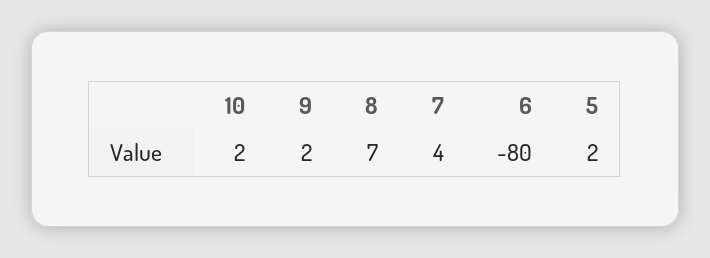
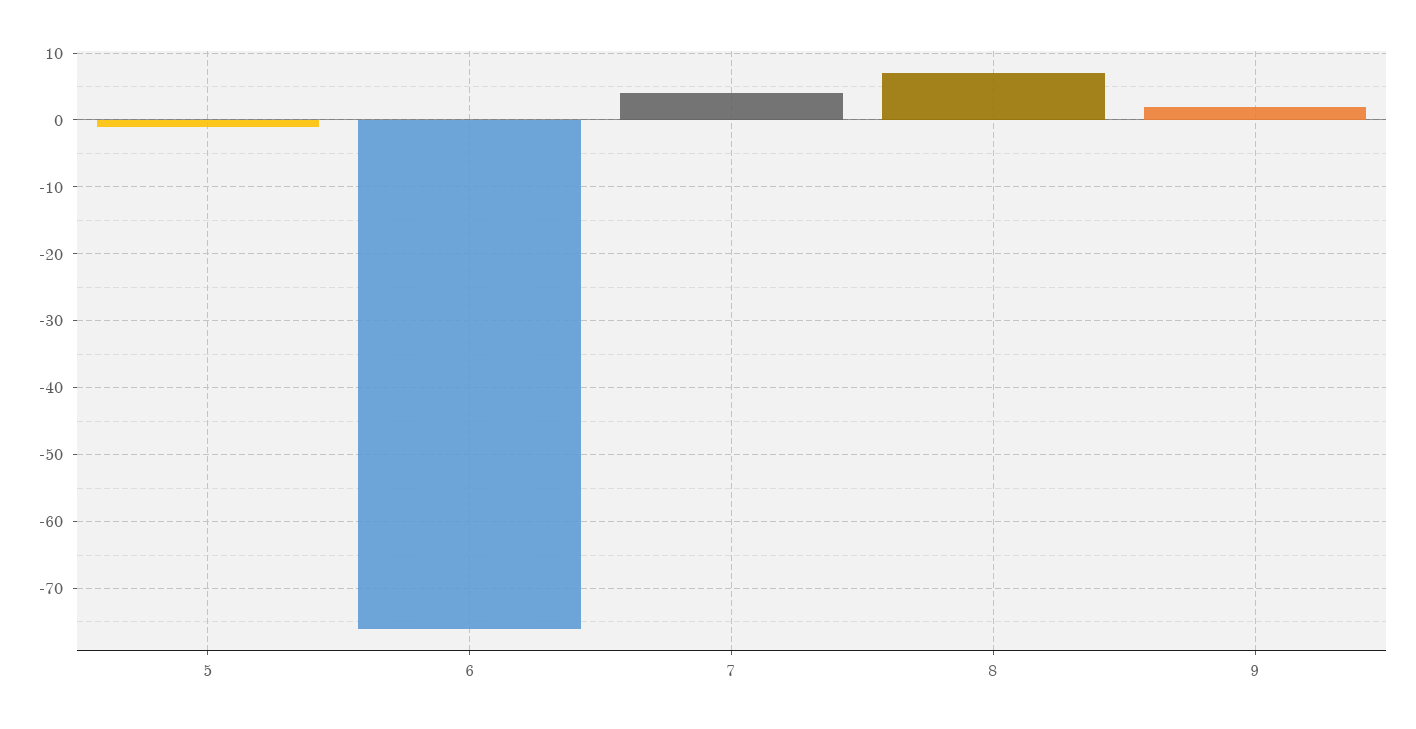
10: 2 -> none
6: -80 -> -76
5: 2 -> -1

